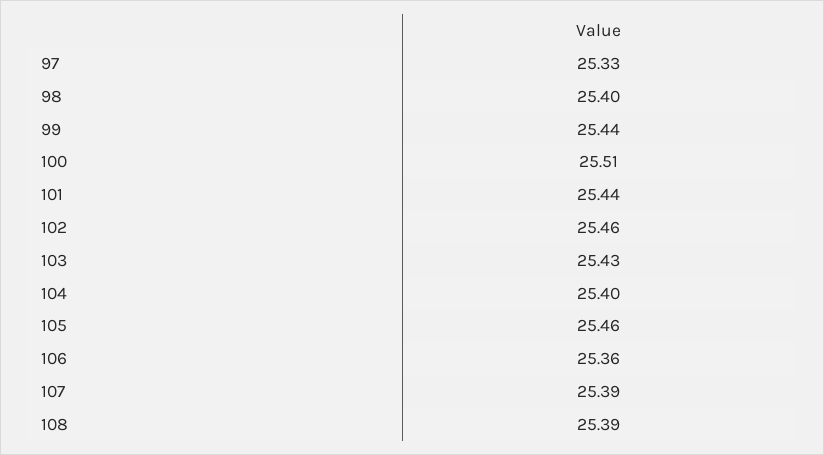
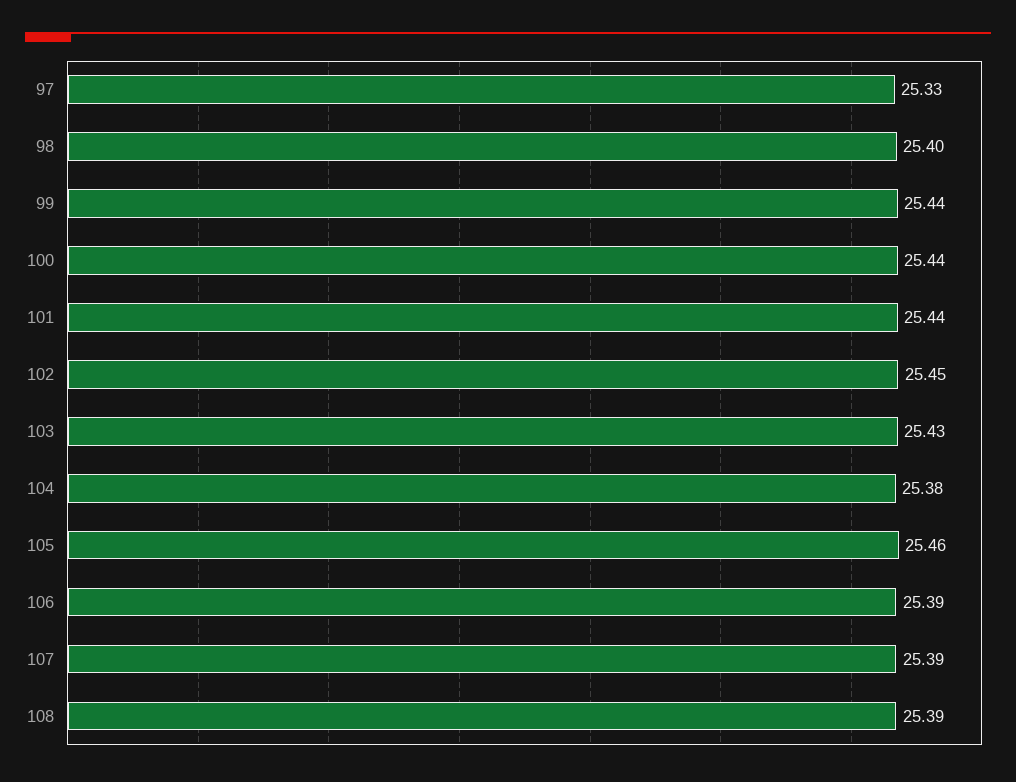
100: 25.51 -> 25.44
102: 25.46 -> 25.45
104: 25.4 -> 25.38
106: 25.36 -> 25.39

